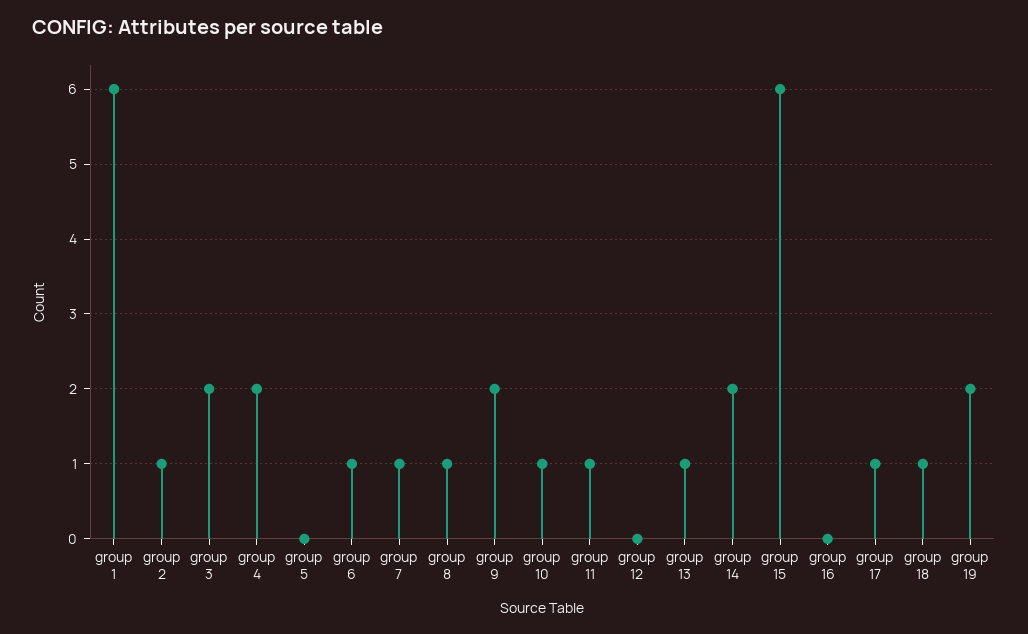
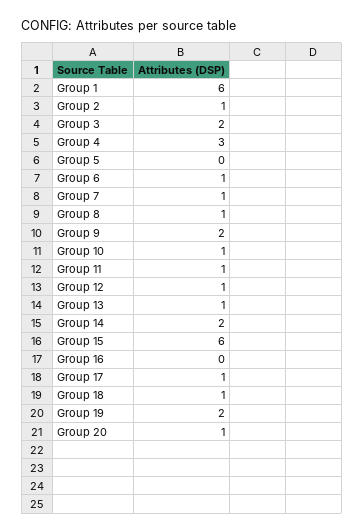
group 4: 2 -> 3
group 12: 0 -> 1
Group 20: none -> 1

